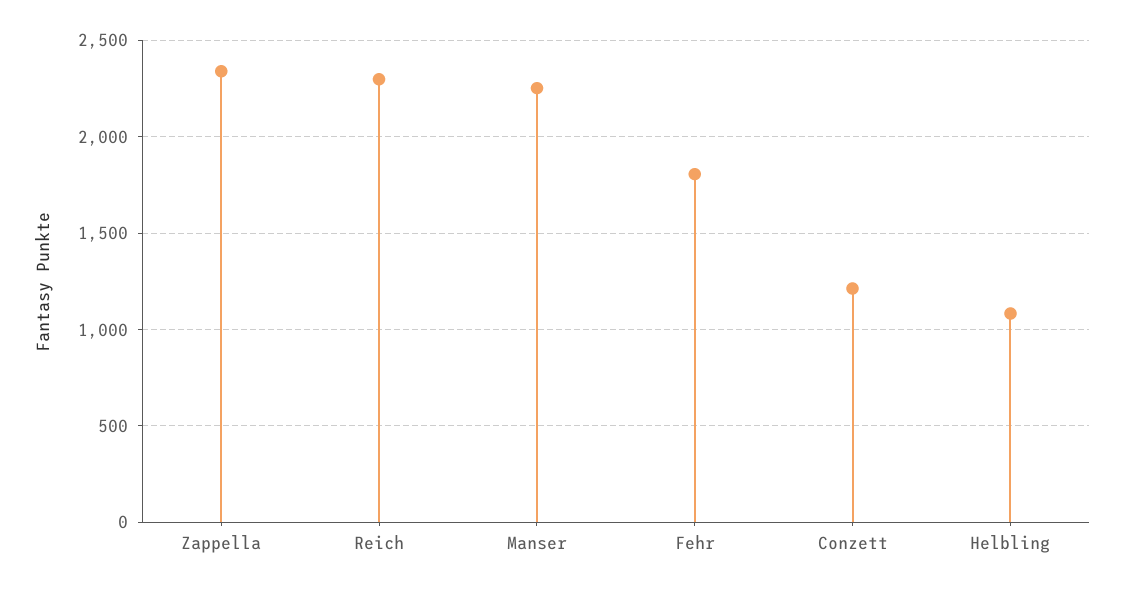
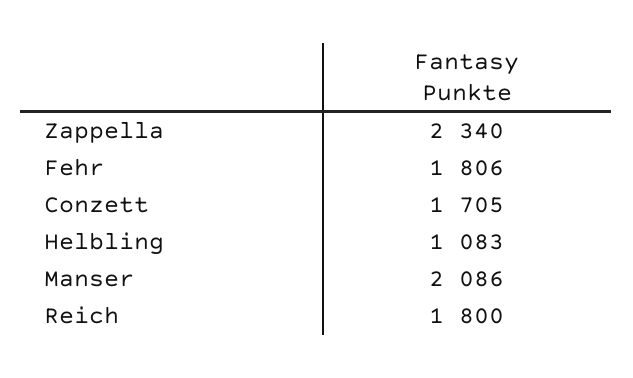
Reich: 2300 -> 1800
Manser: 2250 -> 2086
Conzett: 1200 -> 1705

